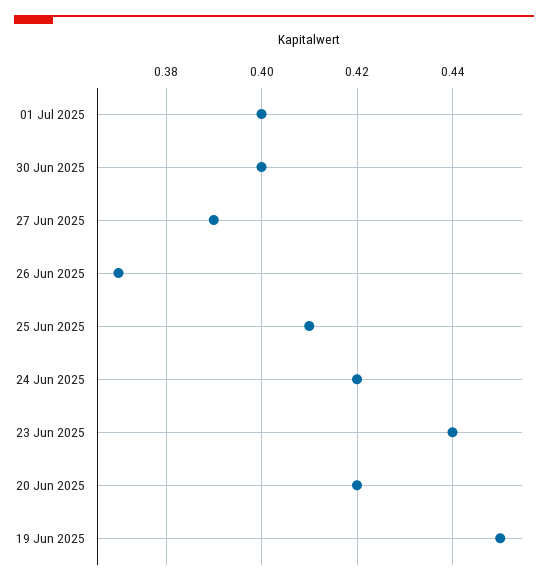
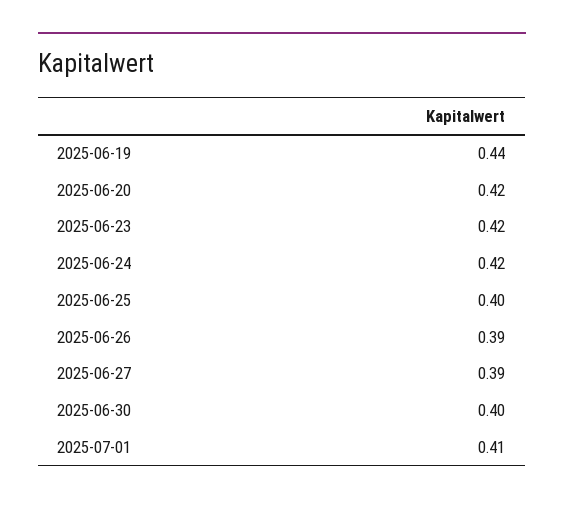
01 Jul 2025: 0.4 -> 0.41
26 Jun 2025: 0.37 -> 0.39
25 Jun 2025: 0.41 -> 0.4
23 Jun 2025: 0.44 -> 0.42
19 Jun 2025: 0.45 -> 0.44

